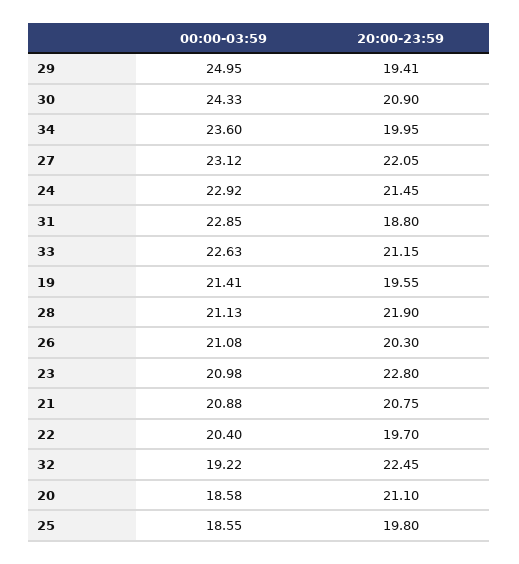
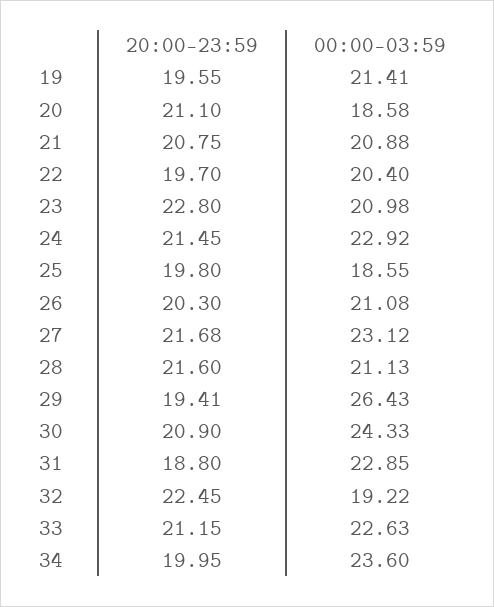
00:00-03:59, 29: 24.95 -> 26.43
20:00-23:59, 27: 22.05 -> 21.68
20:00-23:59, 28: 21.9 -> 21.6

